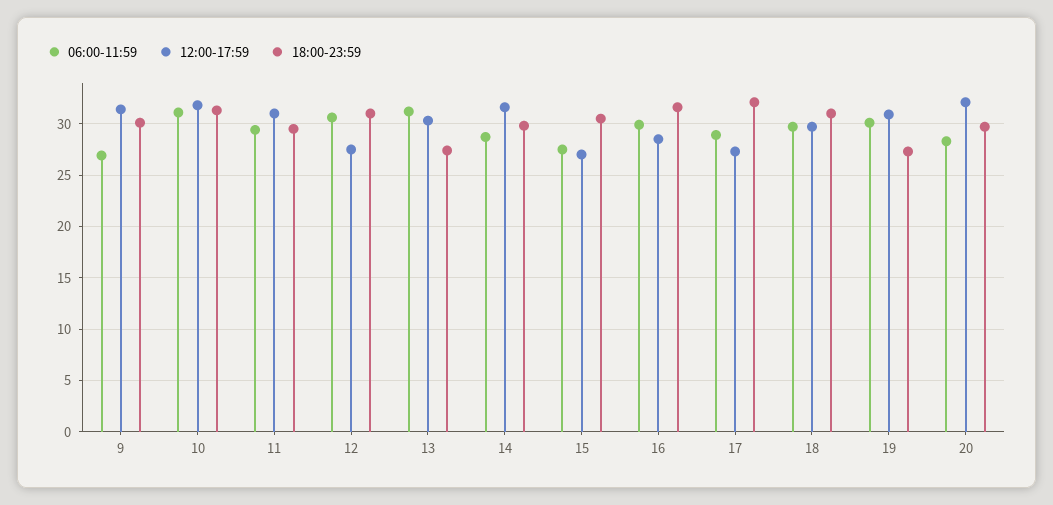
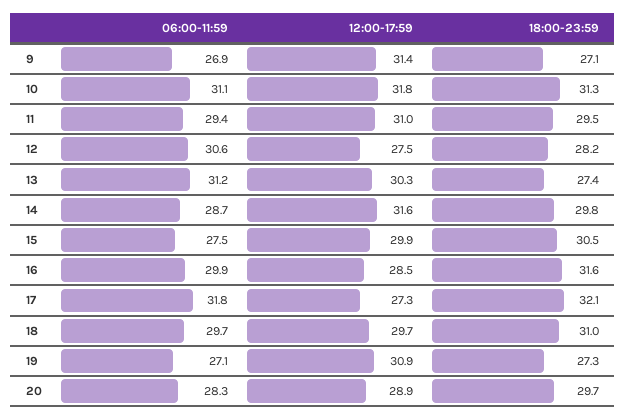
18:00-23:59, 9: 30 -> 27.1
18:00-23:59, 12: 31 -> 28.2
12:00-17:59, 15: 27 -> 29.9
06:00-11:59, 17: 29 -> 31.8
06:00-11:59, 19: 30 -> 27.1
12:00-17:59, 20: 32 -> 28.9

